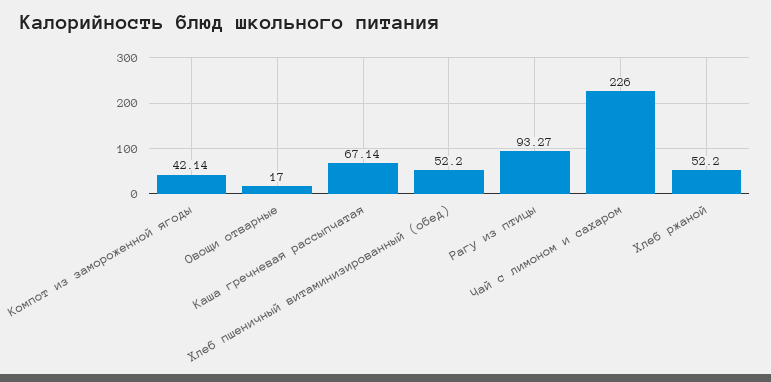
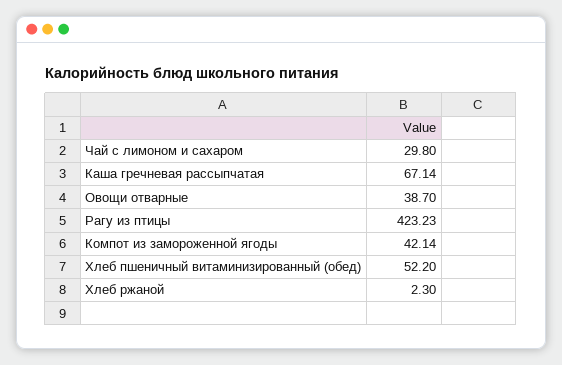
Овощи отварные: 17 -> 38.7
Рагу из птицы: 93.27 -> 423.23
Чай с лимоном и сахаром: 226 -> 29.8
Хлеб ржаной: 52.2 -> 2.3

